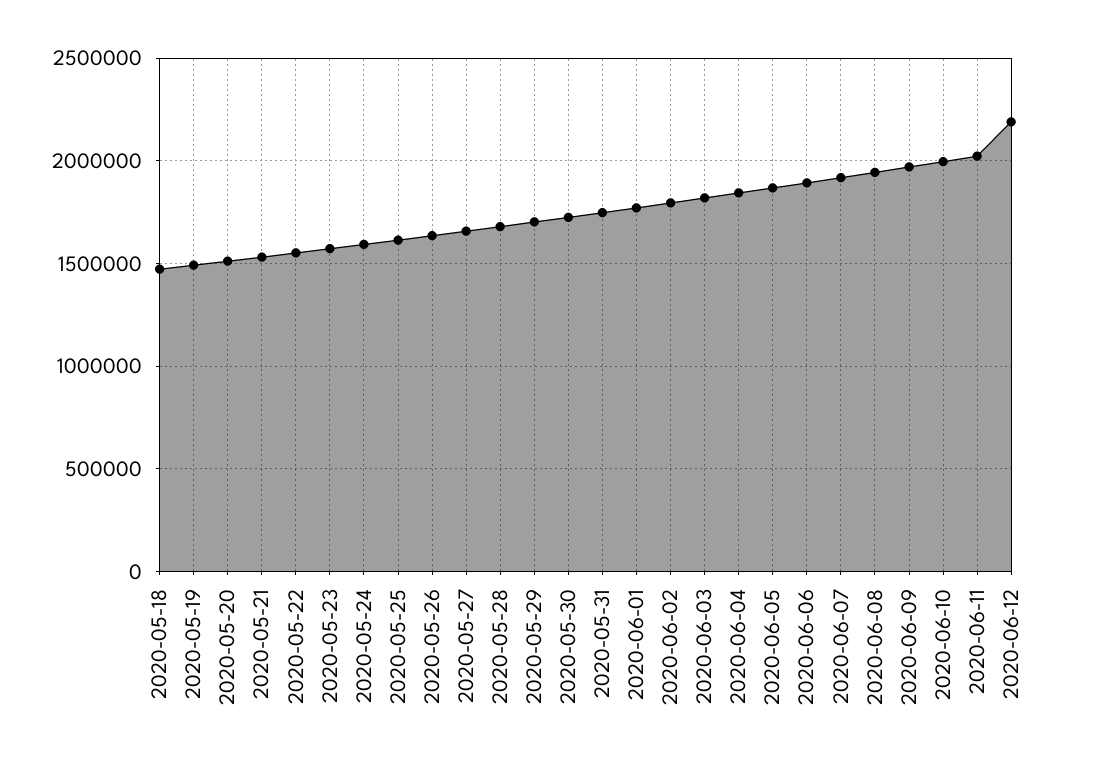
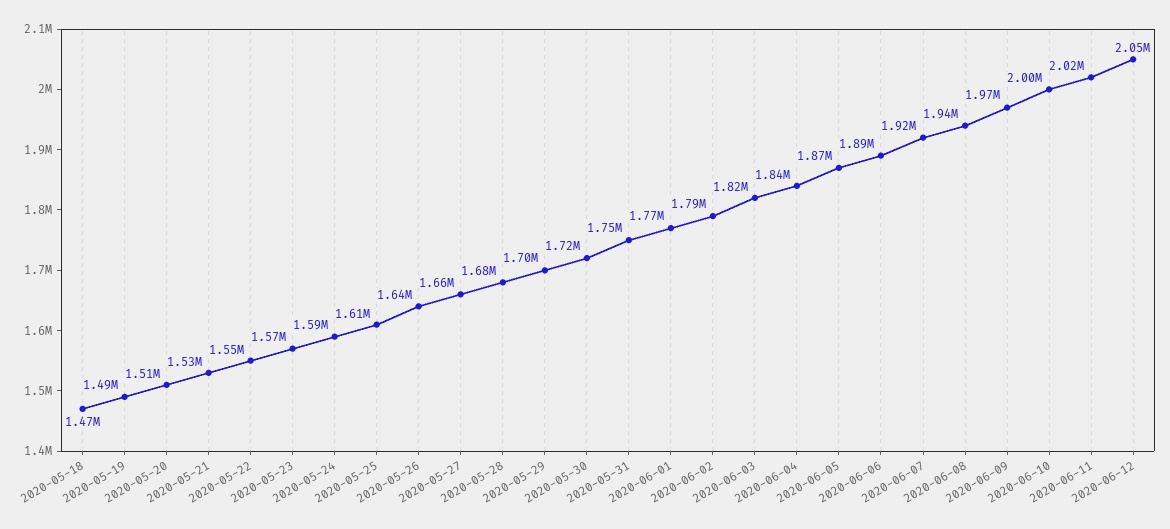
2020-06-12: 2200000 -> 2050000

